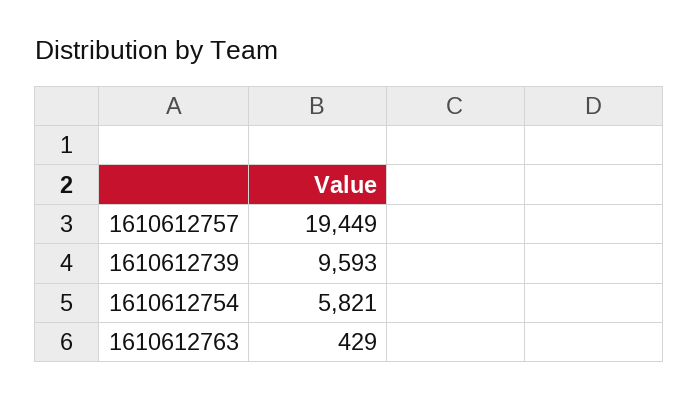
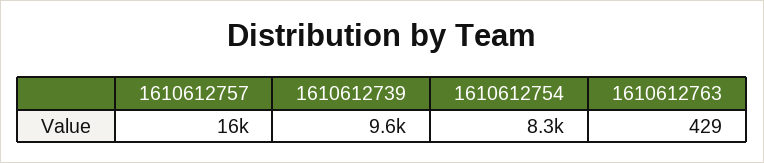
1610612757: 19449 -> 16000
1610612754: 5821 -> 8300

